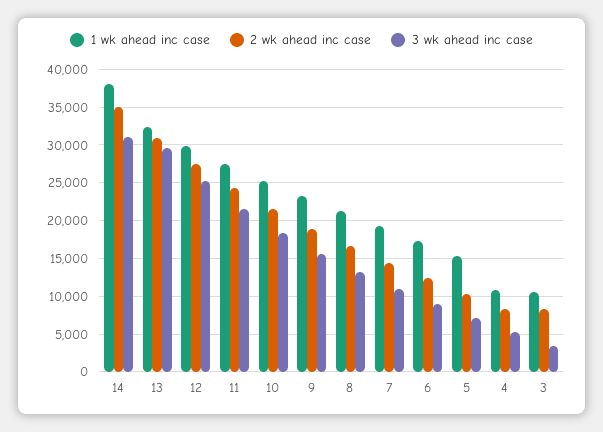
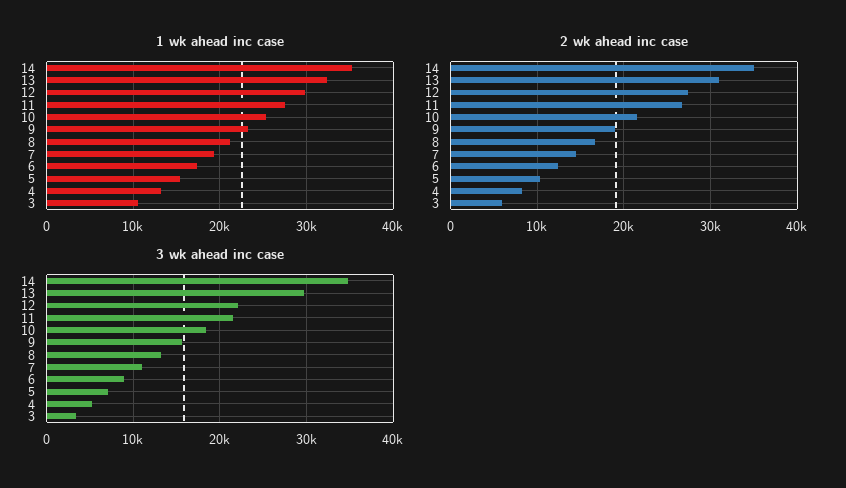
1 wk ahead inc case, 14: 38000 -> 35000
3 wk ahead inc case, 14: 31000 -> 35000
3 wk ahead inc case, 12: 25000 -> 22000
2 wk ahead inc case, 11: 24000 -> 27000
1 wk ahead inc case, 4: 11000 -> 13000
2 wk ahead inc case, 3: 8000 -> 6000

